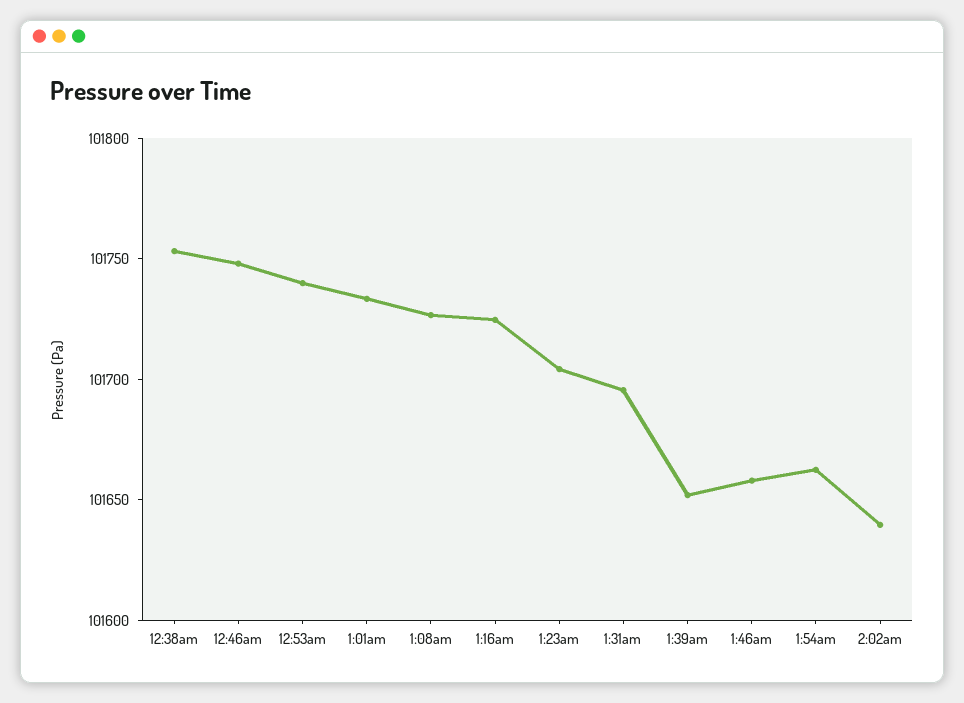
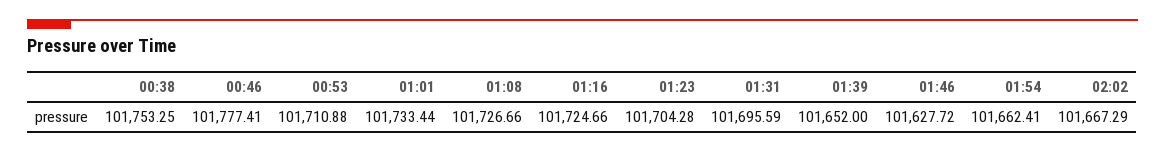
12:46am: 101750 -> 101777.41
12:53am: 101740 -> 101710.88
1:46am: 101660 -> 101627.72
2:02am: 101640 -> 101667.29

